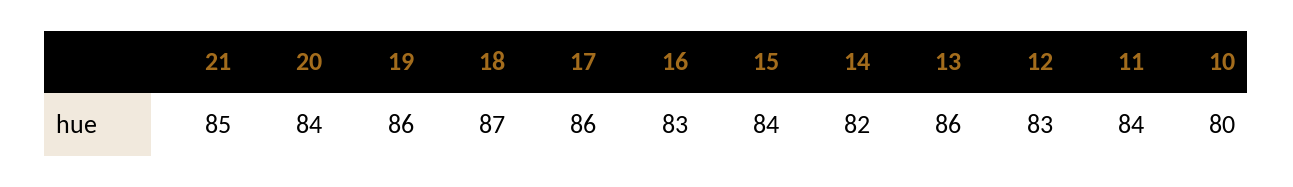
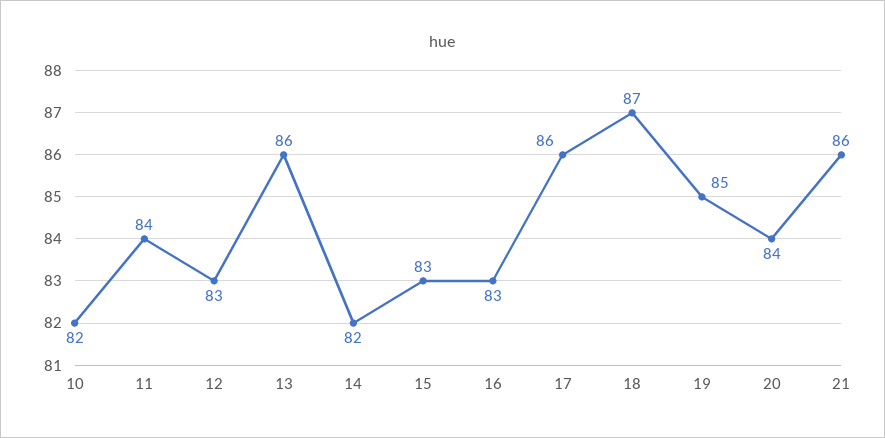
21: 85 -> 86
19: 86 -> 85
15: 84 -> 83
10: 80 -> 82

